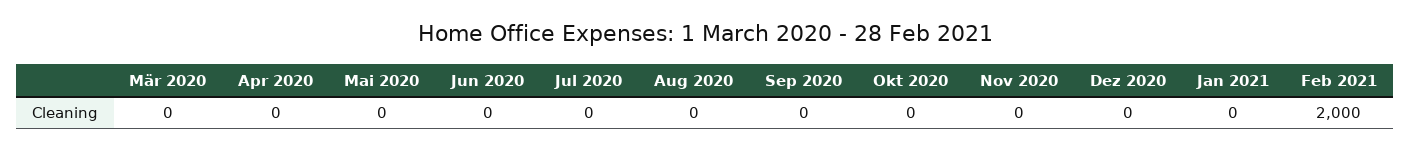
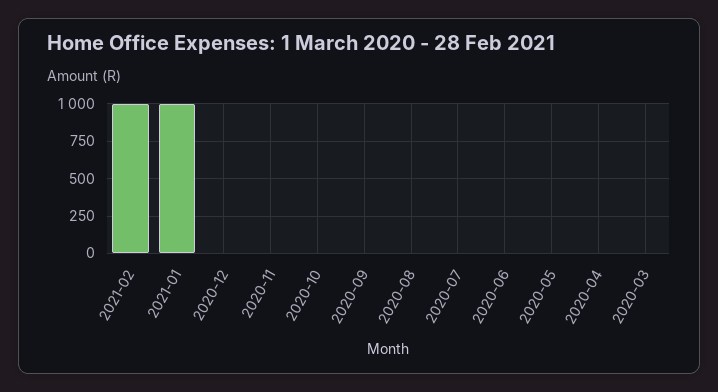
Jan 2021: 0 -> 1000
Feb 2021: 2000 -> 1000

